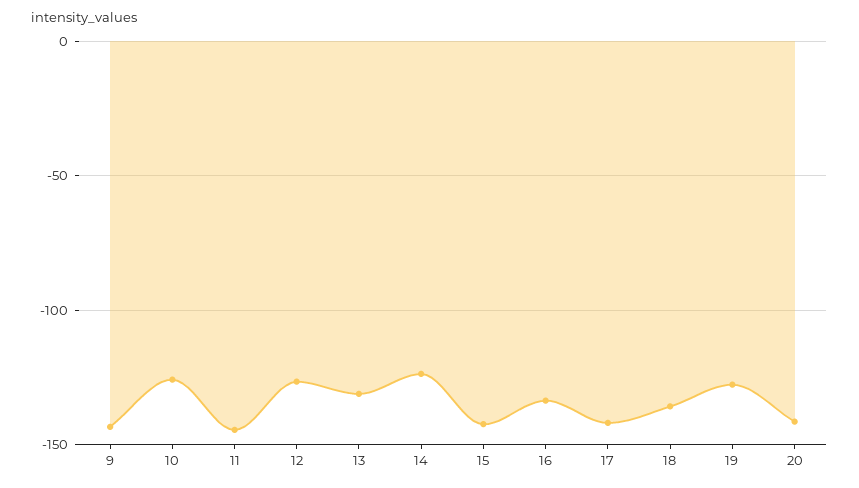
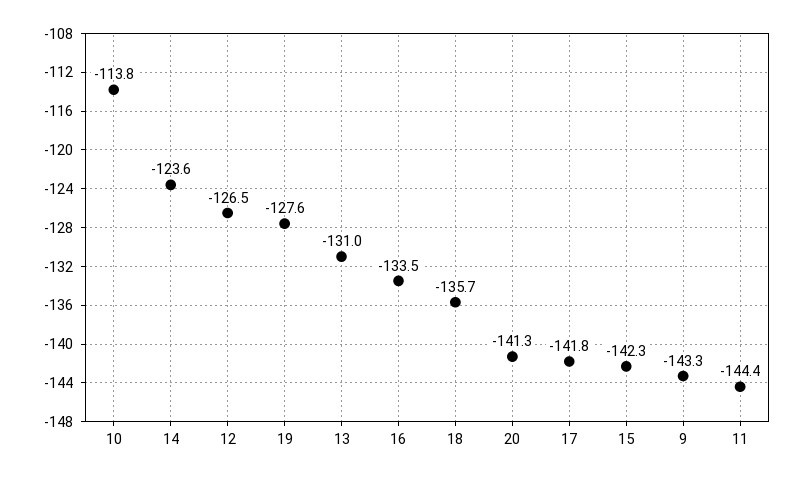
10: -125 -> -113.8

